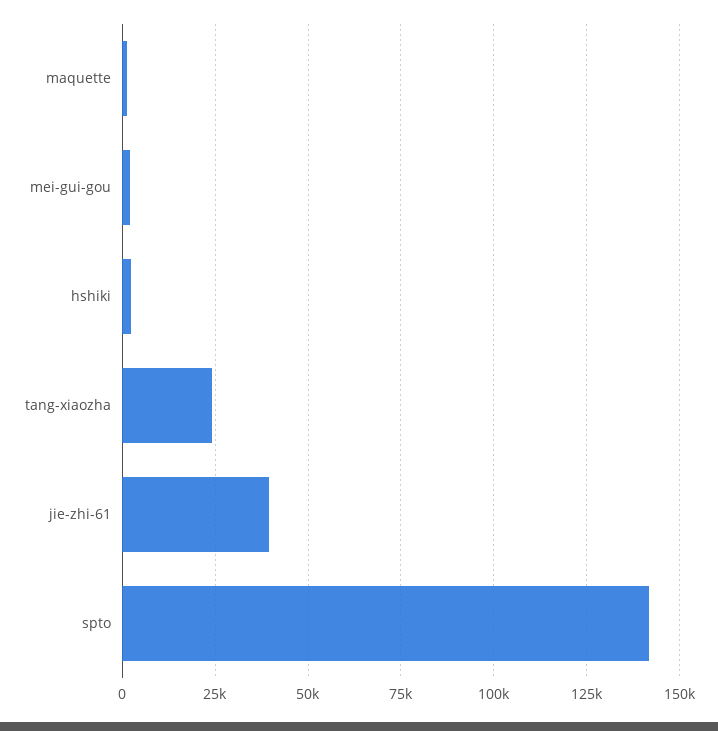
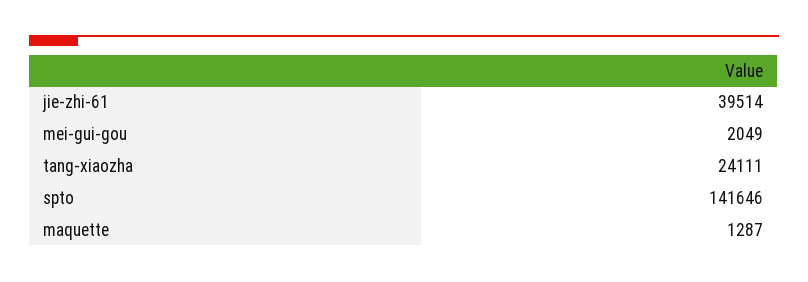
hshiki: 2500 -> none

